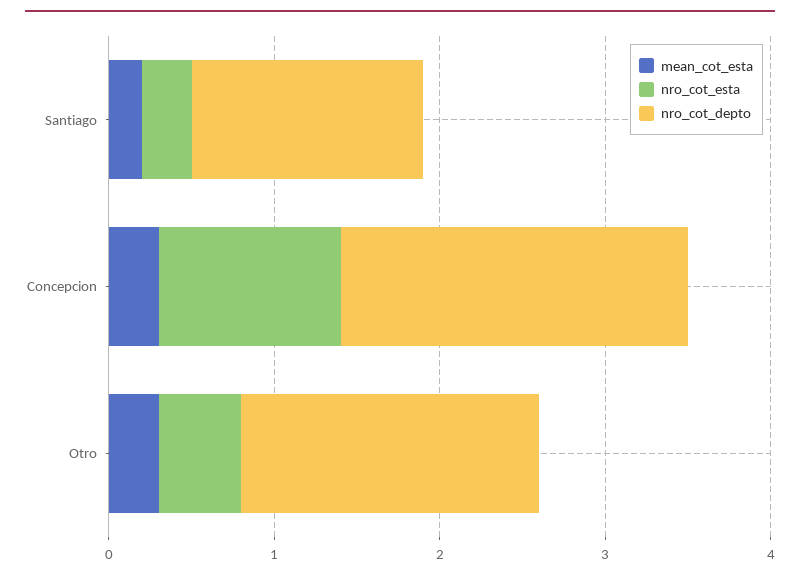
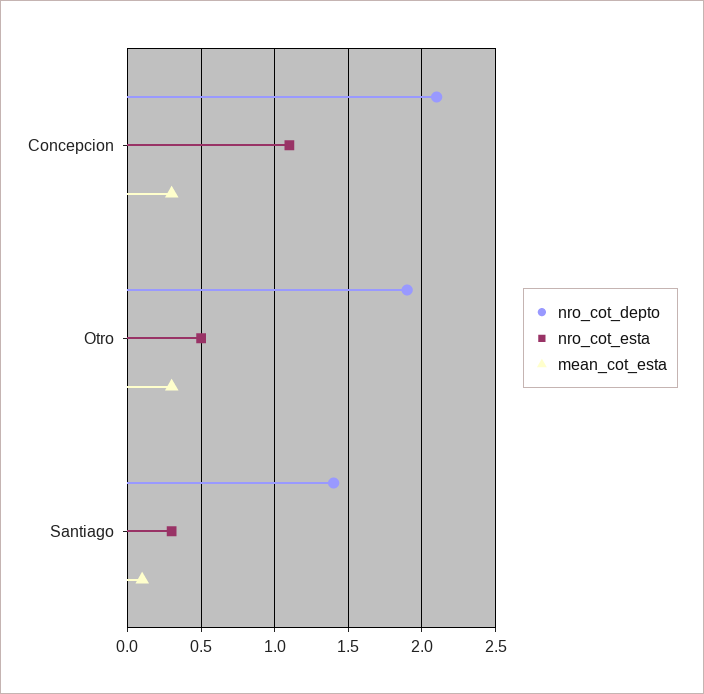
mean_cot_esta, Santiago: 0.2 -> 0.1
nro_cot_depto, Otro: 1.8 -> 1.9

